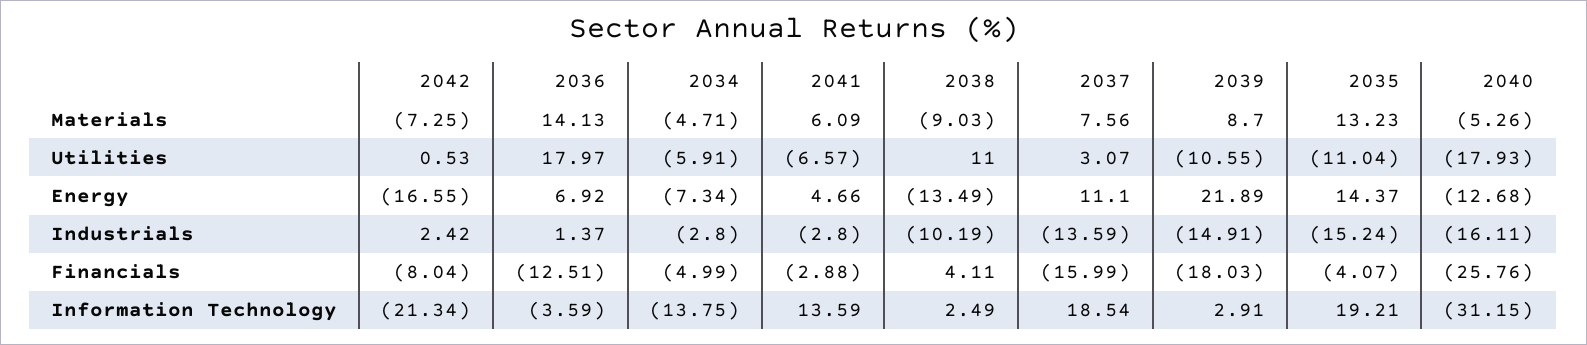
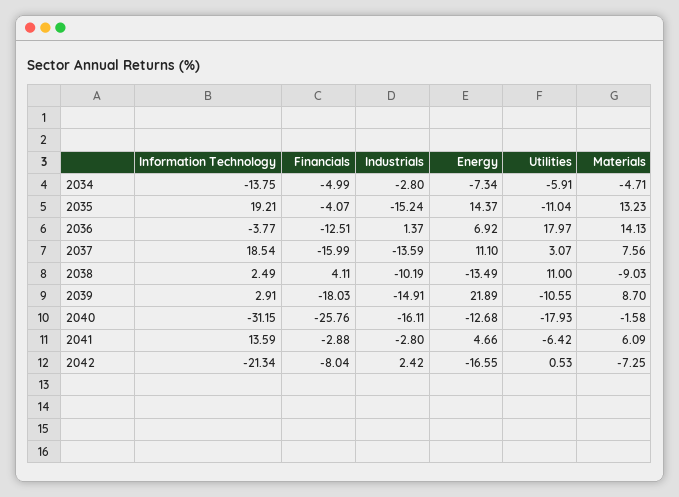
2040, Materials: -5.26 -> -1.58
2041, Utilities: -6.57 -> -6.42
2036, Information Technology: -3.59 -> -3.77

